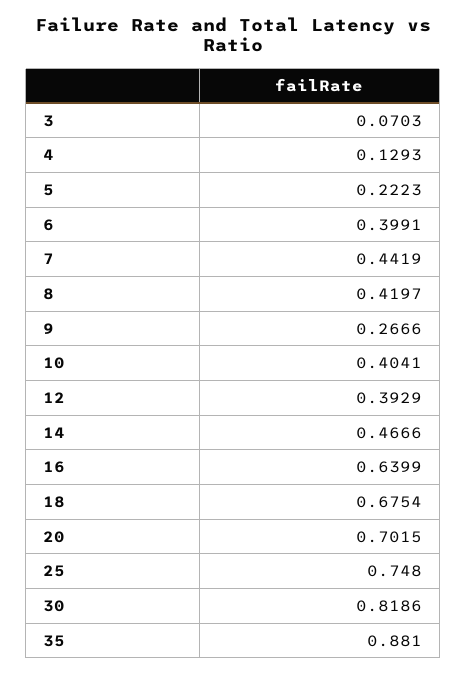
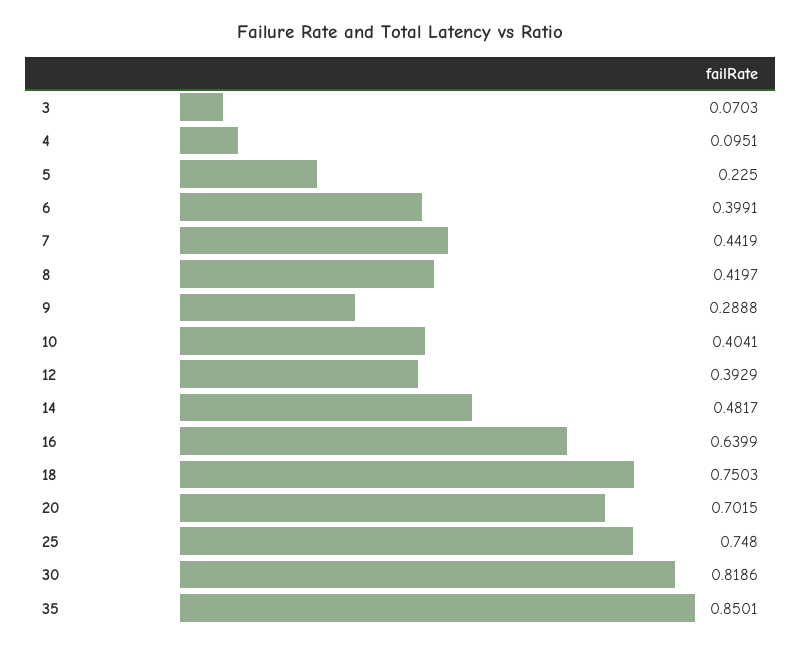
4: 0.1293 -> 0.0951
5: 0.2223 -> 0.225
9: 0.2666 -> 0.2888
14: 0.4666 -> 0.4817
18: 0.6754 -> 0.7503
35: 0.881 -> 0.8501

